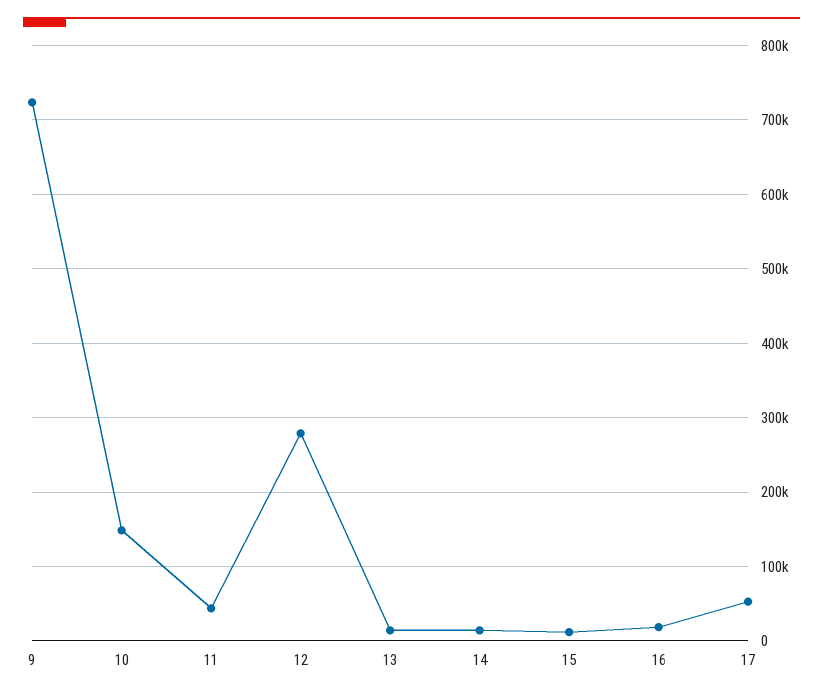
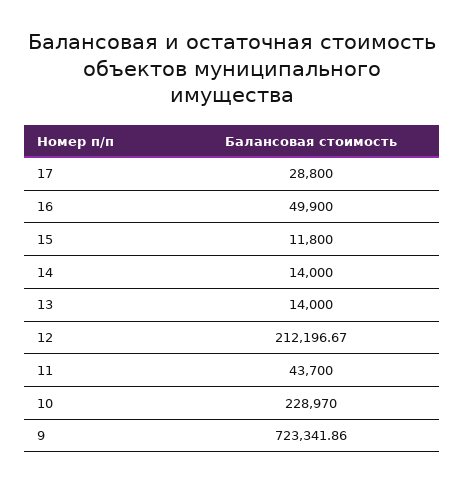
10: 150000 -> 228970
12: 280000 -> 212196.67
16: 20000 -> 49900
17: 50000 -> 28800

